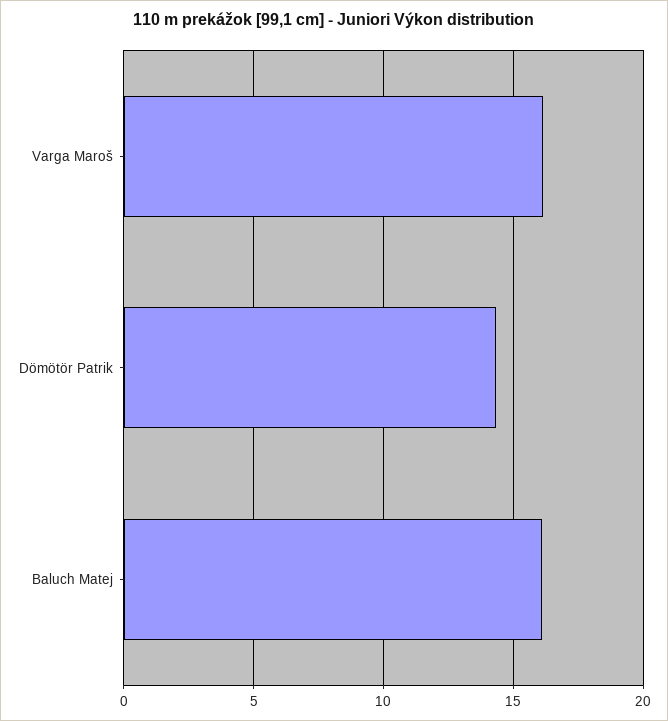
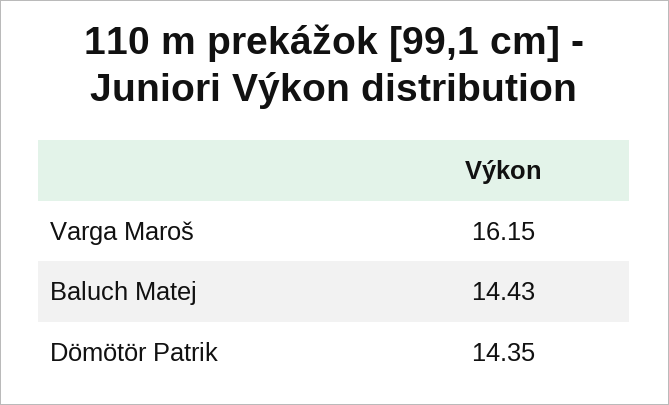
Baluch Matej: 16 -> 14.43

